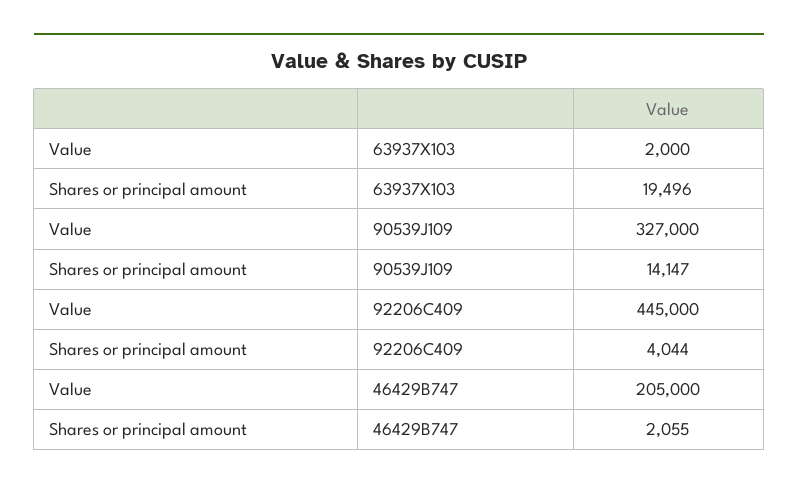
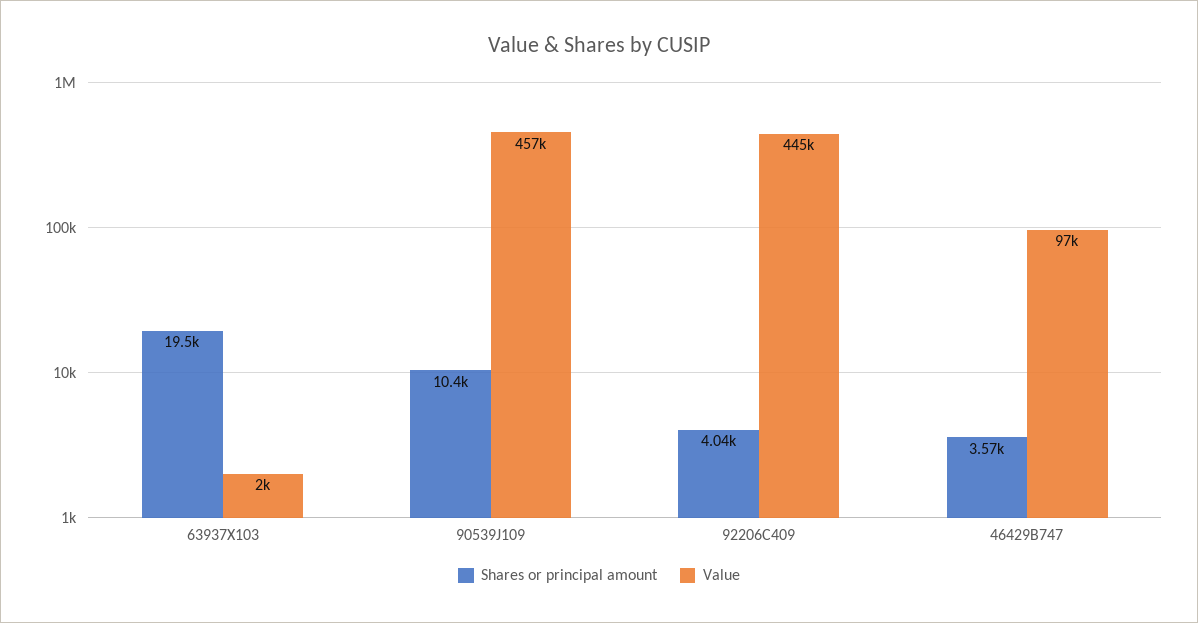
Value, 90539J109: 327000 -> 457000
Shares or principal amount, 90539J109: 14147 -> 10400
Value, 46429B747: 205000 -> 97000
Shares or principal amount, 46429B747: 2055 -> 3570

